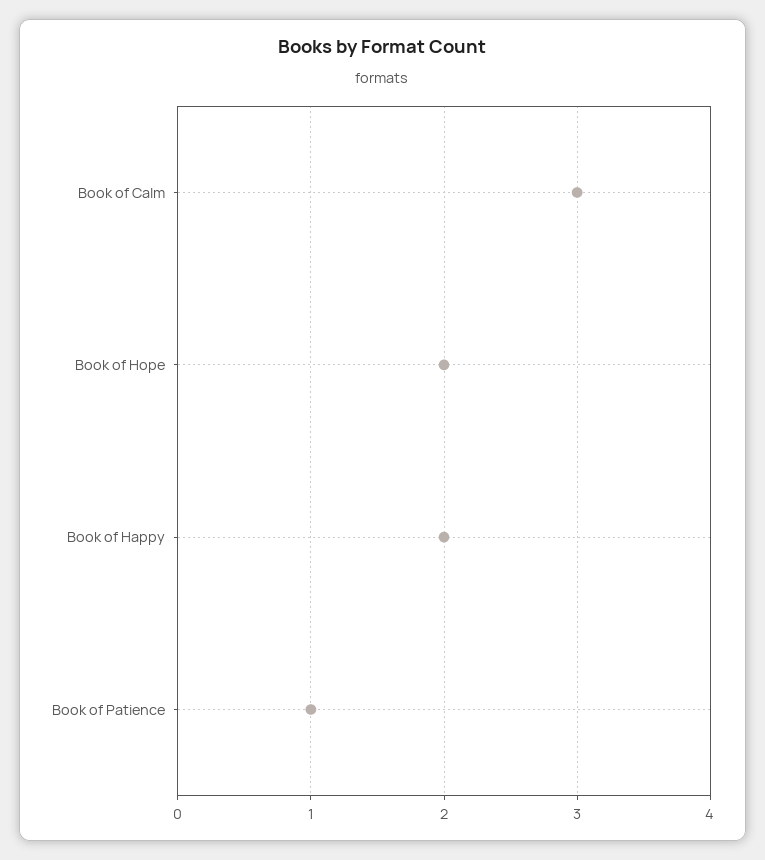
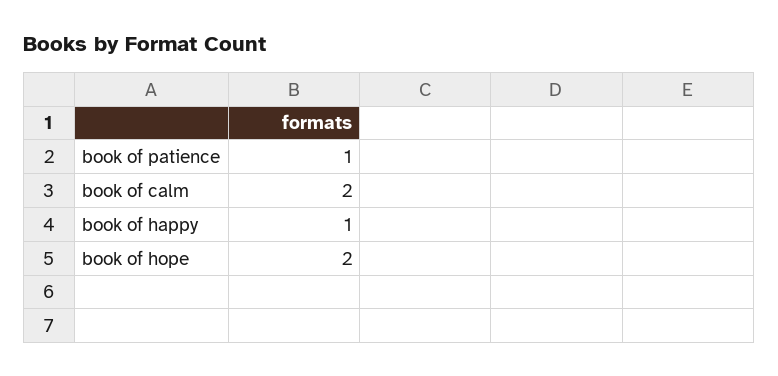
Book of Calm: 3 -> 2
Book of Happy: 2 -> 1

